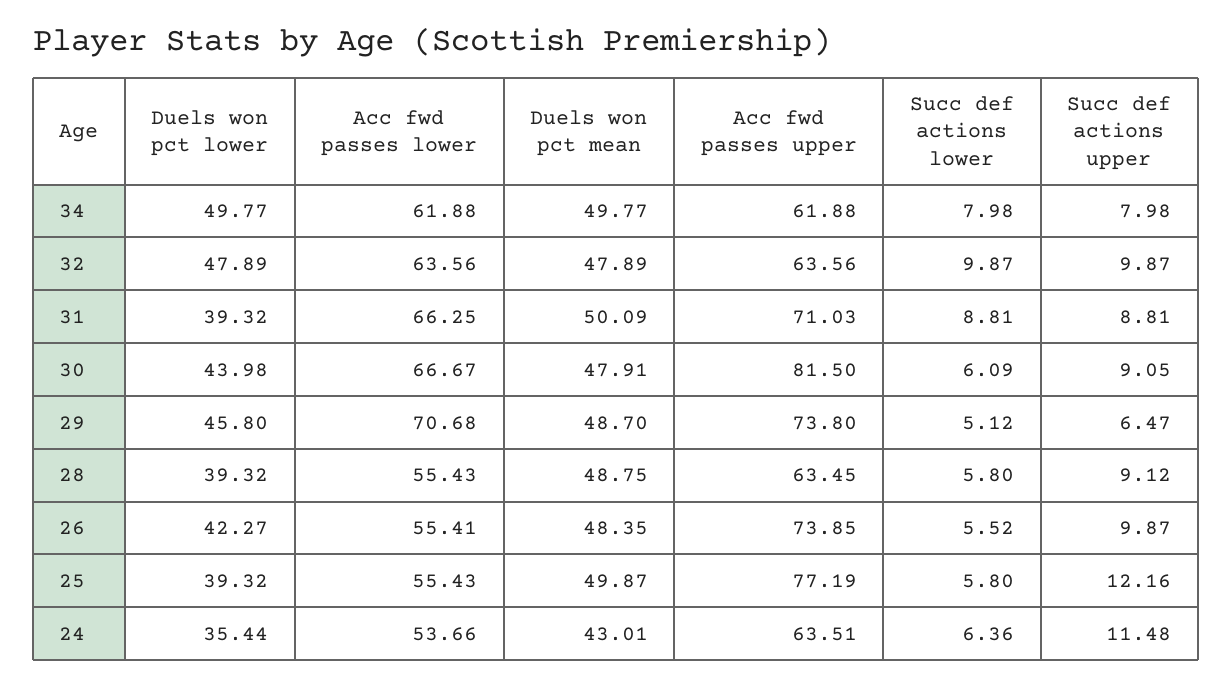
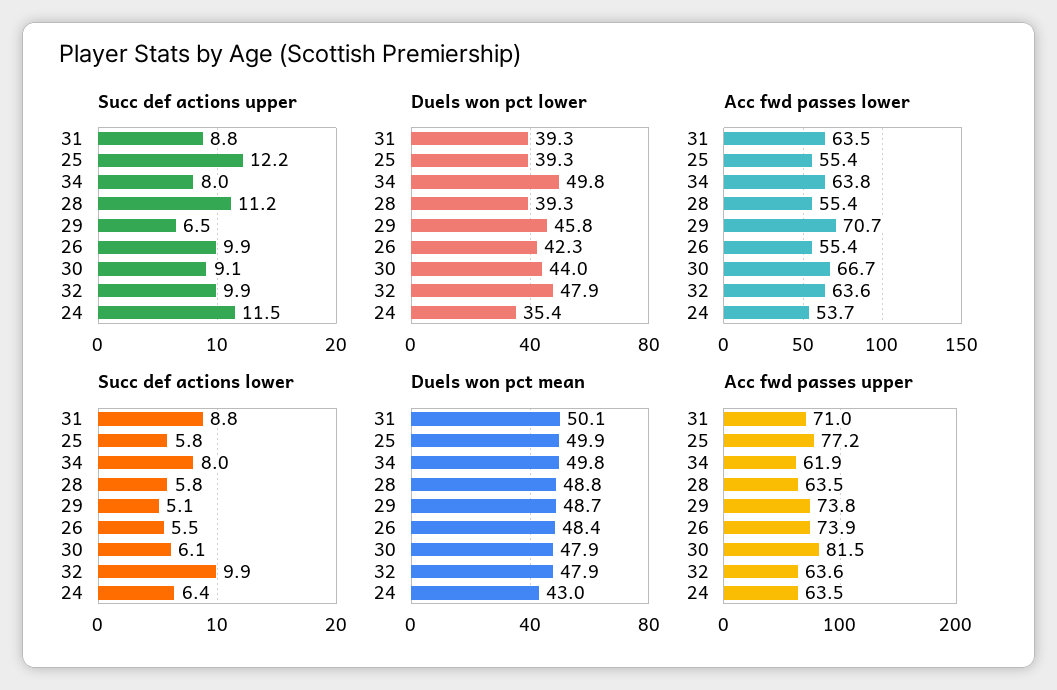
Acc fwd passes lower, 34: 61.88 -> 63.8
Acc fwd passes lower, 31: 66.25 -> 63.5
Succ def actions upper, 28: 9.12 -> 11.2

